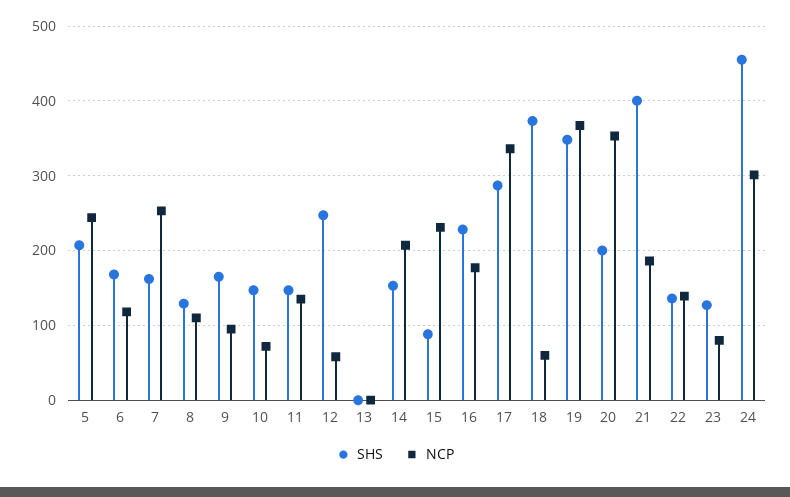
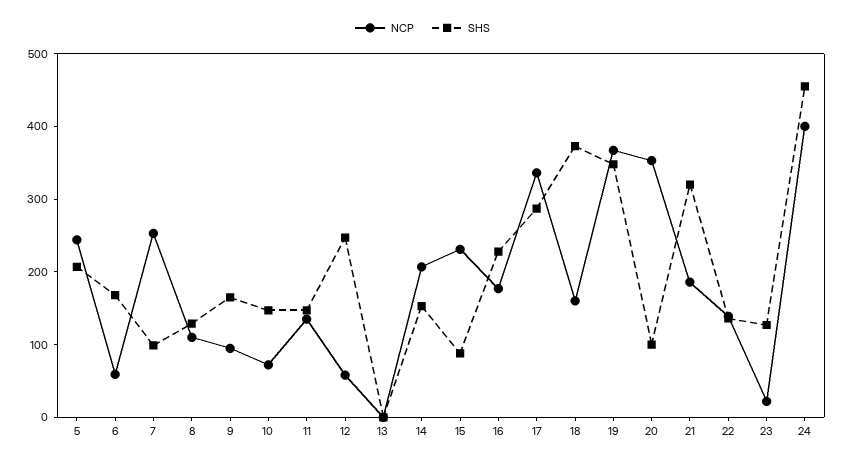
NCP, 6: 120 -> 60
SHS, 7: 160 -> 100
NCP, 18: 60 -> 160
SHS, 20: 200 -> 100
SHS, 21: 400 -> 320
NCP, 23: 80 -> 20
NCP, 24: 300 -> 400

